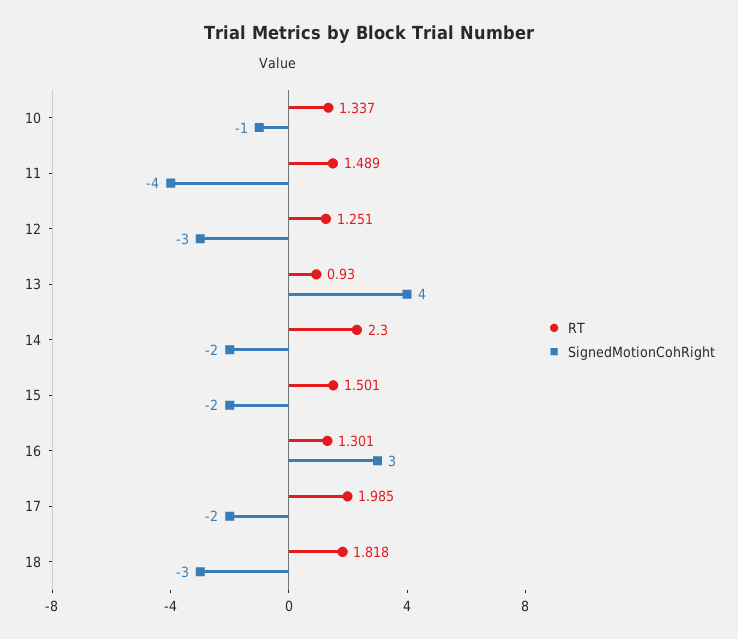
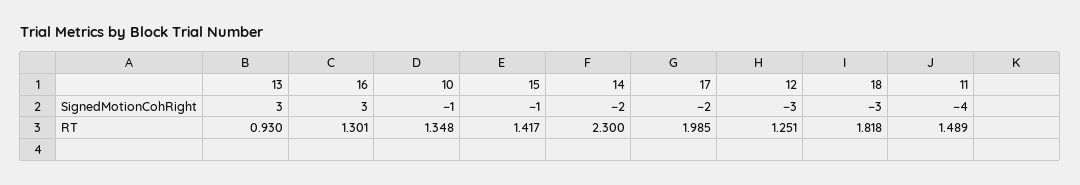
RT, 10: 1.337 -> 1.348
SignedMotionCohRight, 13: 4 -> 3
RT, 15: 1.501 -> 1.417
SignedMotionCohRight, 15: -2 -> -1

